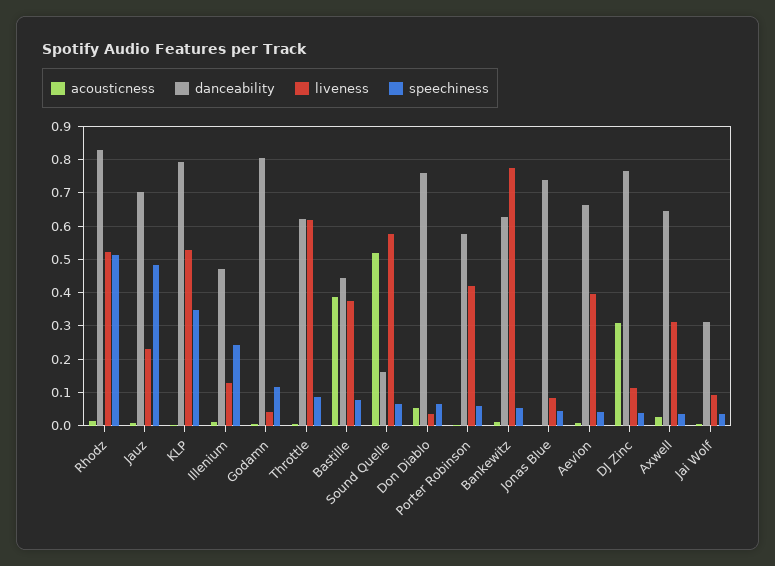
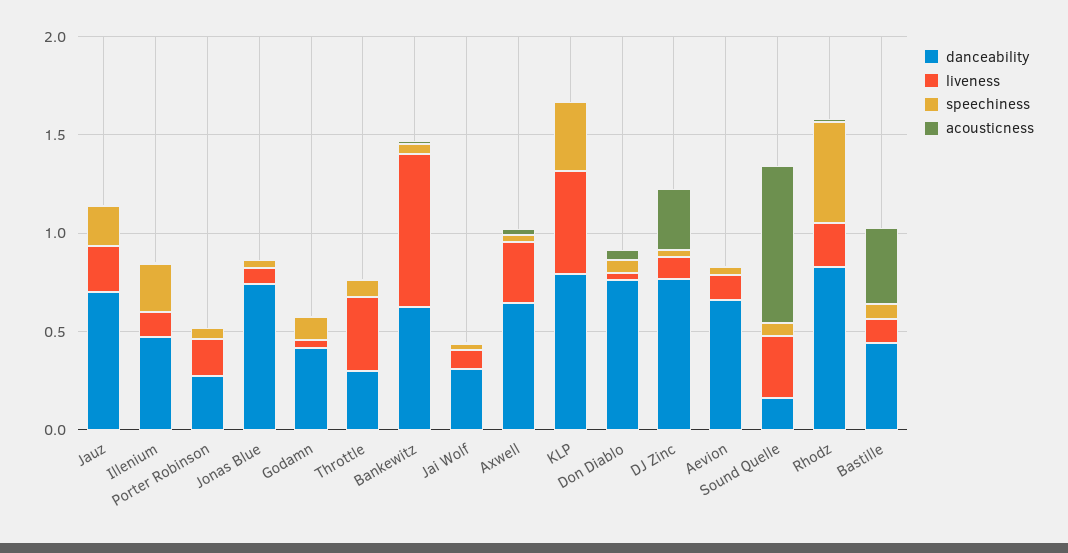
liveness, Rhodz: 0.52 -> 0.2
speechiness, Jauz: 0.48 -> 0.2
danceability, Godamn: 0.8 -> 0.4
danceability, Throttle: 0.62 -> 0.3
liveness, Throttle: 0.62 -> 0.4
liveness, Bastille: 0.38 -> 0.1
acousticness, Sound Quelle: 0.52 -> 0.8
liveness, Sound Quelle: 0.58 -> 0.3
danceability, Porter Robinson: 0.58 -> 0.3
liveness, Porter Robinson: 0.42 -> 0.2
liveness, Aevion: 0.4 -> 0.1

